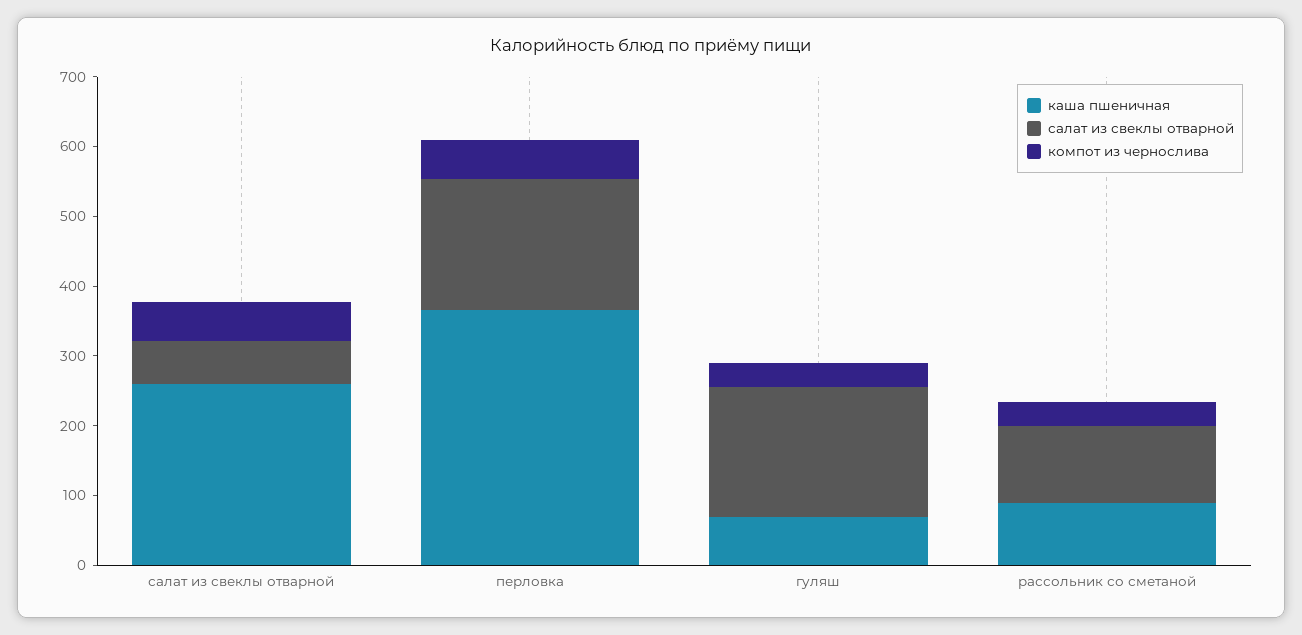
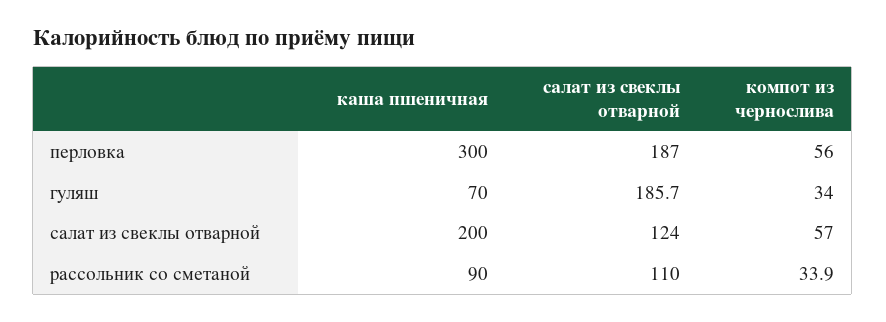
каша пшеничная, салат из свеклы отварной: 260 -> 200
салат из свеклы отварной, салат из свеклы отварной: 60 -> 124
каша пшеничная, перловка: 360 -> 300

